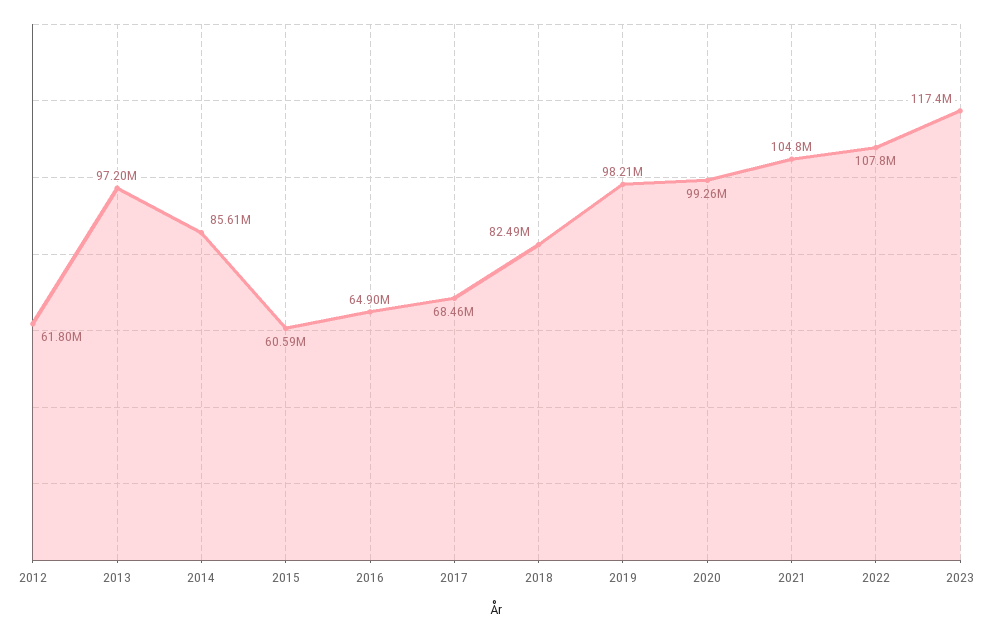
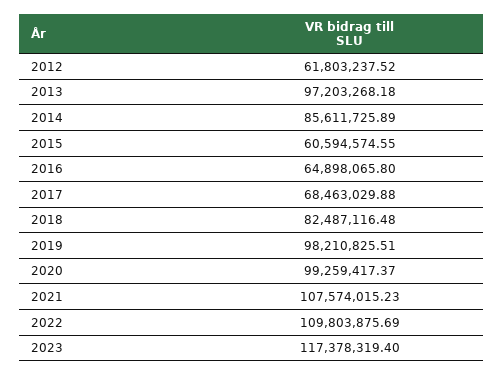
2021: 104800000 -> 107574015.23
2022: 107800000 -> 109803875.69

